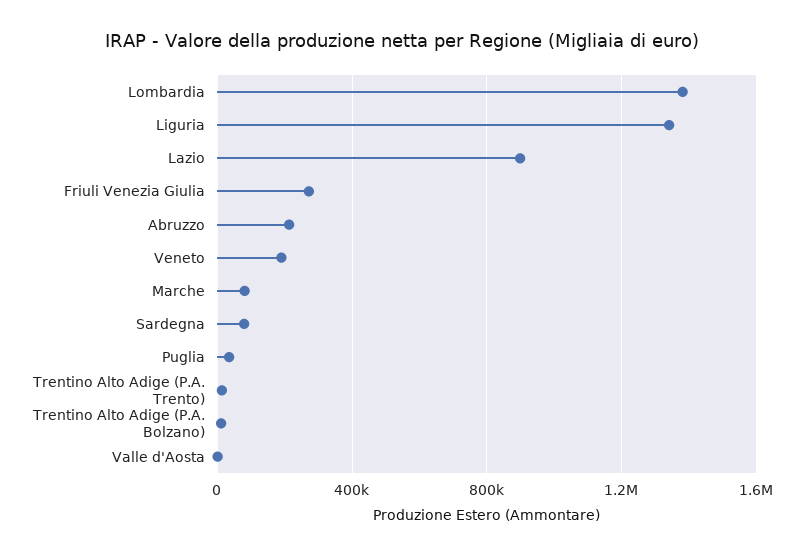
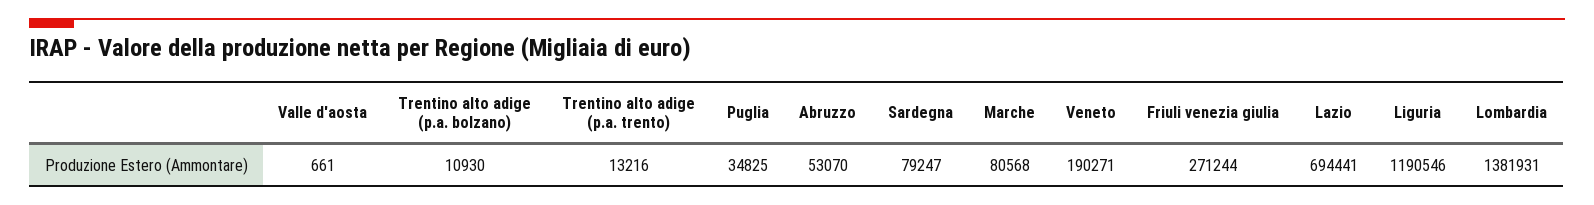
Liguria: 1350000 -> 1190546
Lazio: 900000 -> 694441
Abruzzo: 200000 -> 53070

